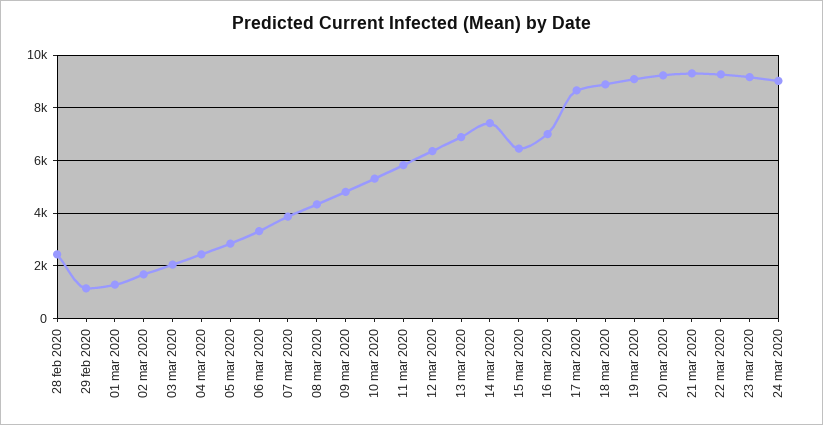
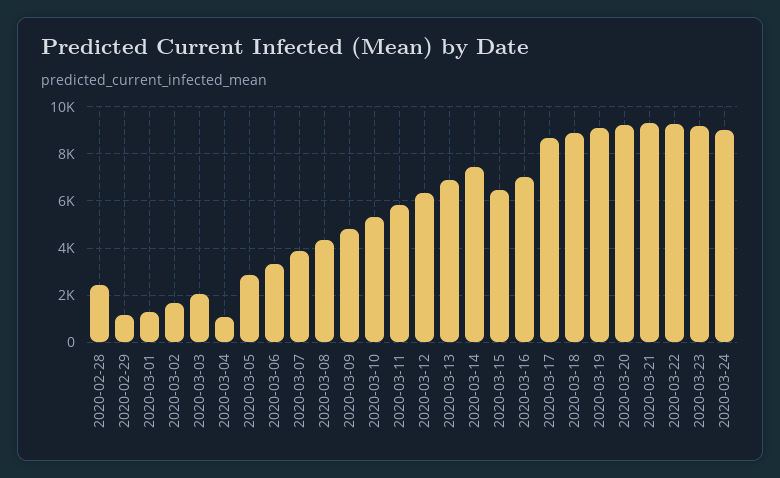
04 mar 2020: 2500 -> 1000

